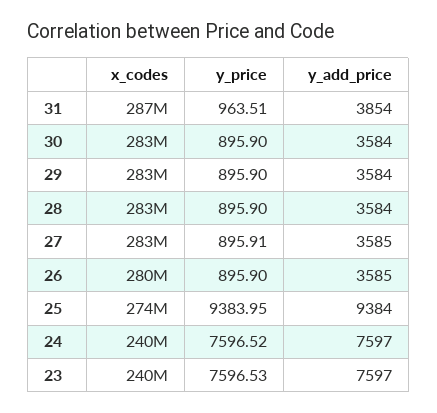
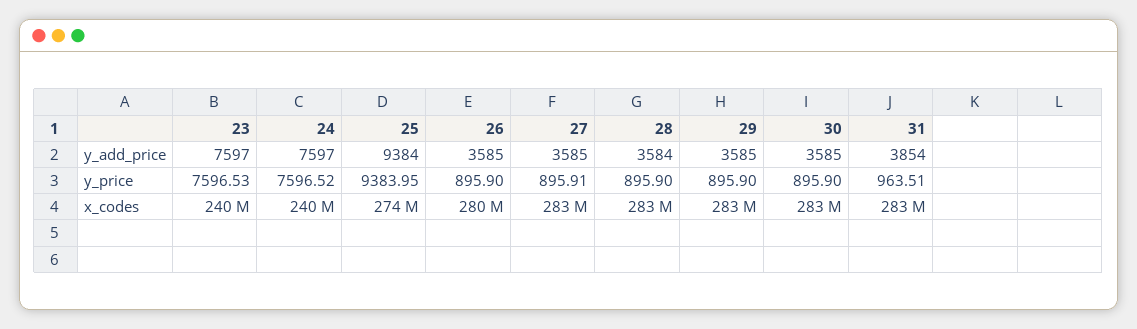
x_codes, 31: 287000000 -> 283000000
y_add_price, 30: 3584 -> 3585
y_add_price, 29: 3584 -> 3585

